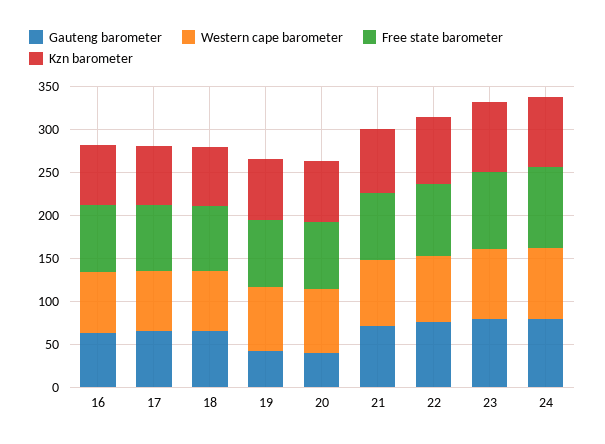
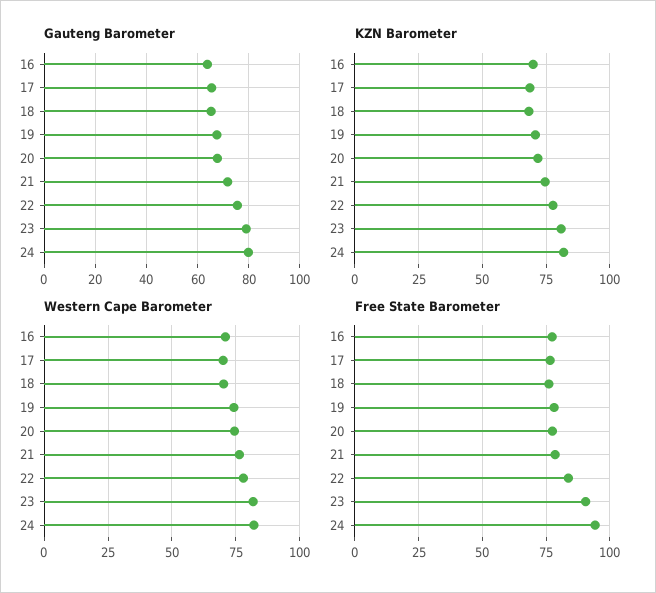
Gauteng barometer, 19: 40 -> 67.5
Gauteng barometer, 20: 40 -> 67.5

